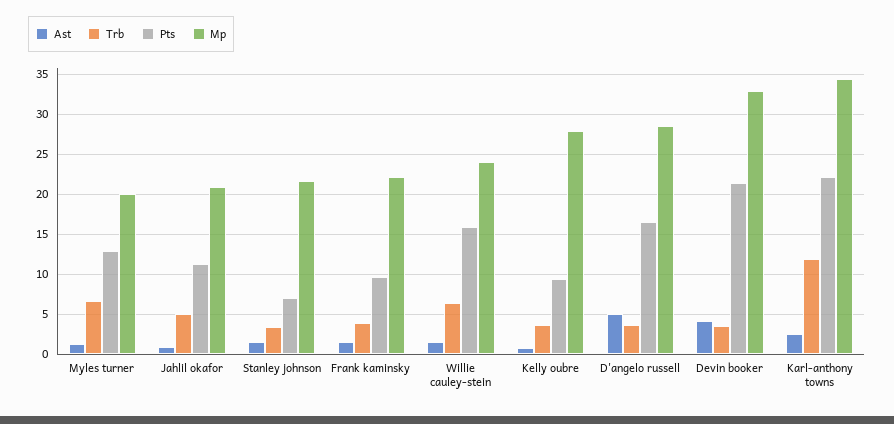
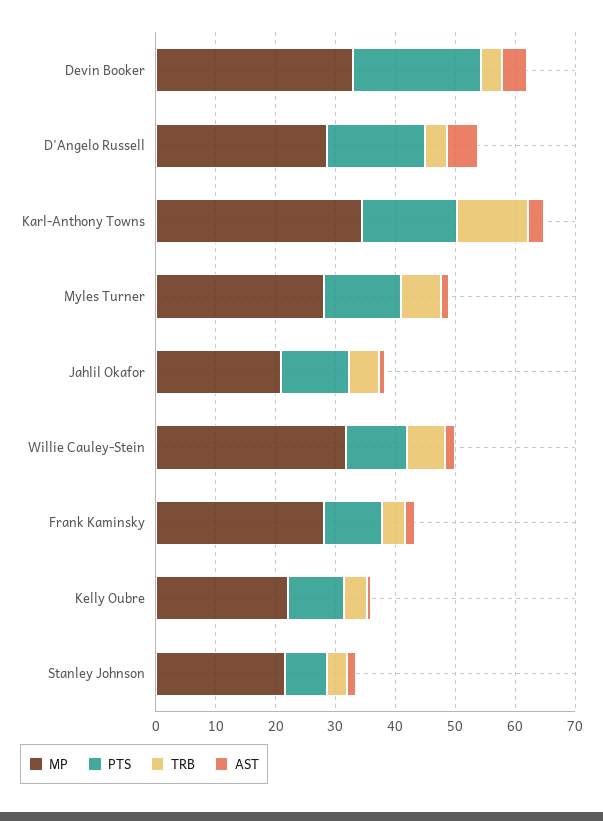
Mp, Myles turner: 20 -> 28
Mp, Frank kaminsky: 22 -> 28
Pts, Willie cauley-stein: 16 -> 10
Mp, Willie cauley-stein: 24 -> 32
Mp, Kelly oubre: 28 -> 22
Pts, Karl-anthony towns: 22 -> 16

